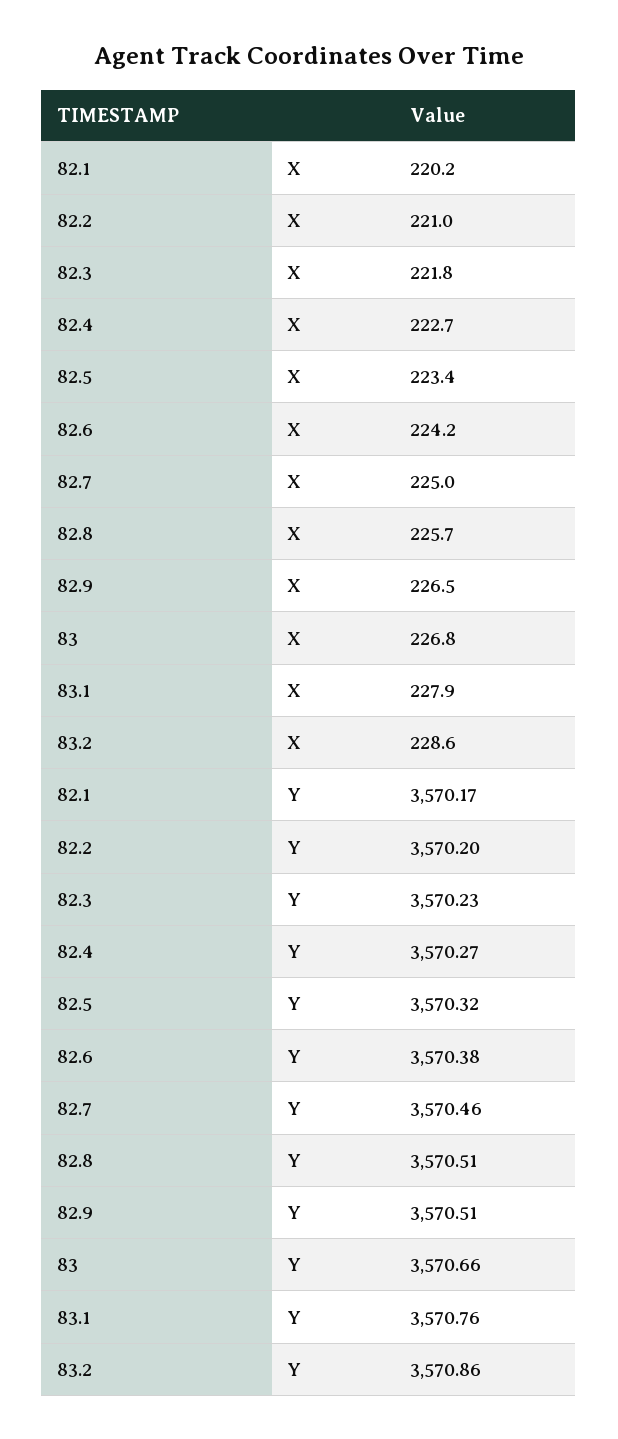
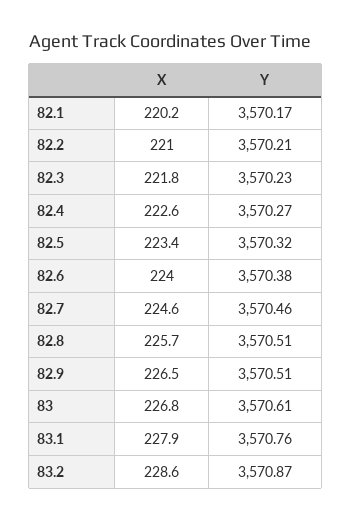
82.4, X: 222.7 -> 222.6
82.6, X: 224.2 -> 224
82.7, X: 225 -> 224.6
82.2, Y: 3570.2 -> 3570.21
83, Y: 3570.66 -> 3570.61
83.2, Y: 3570.86 -> 3570.87

